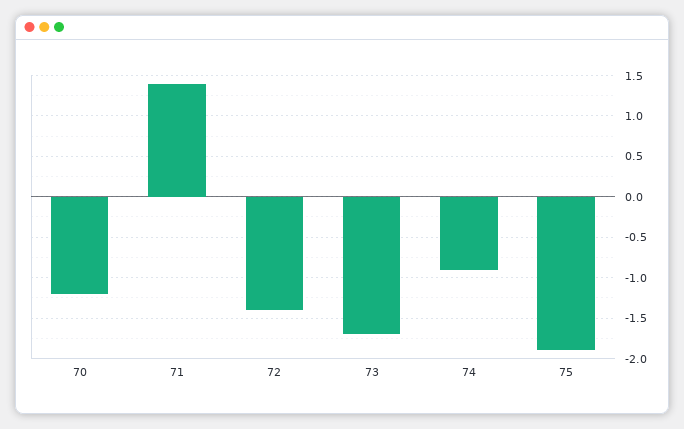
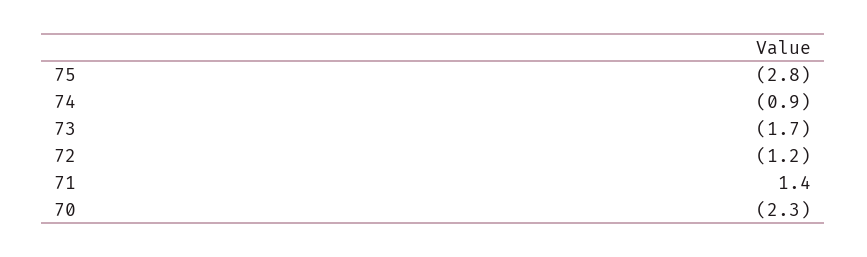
70: -1.2 -> -2.3
72: -1.4 -> -1.2
75: -1.9 -> -2.8

